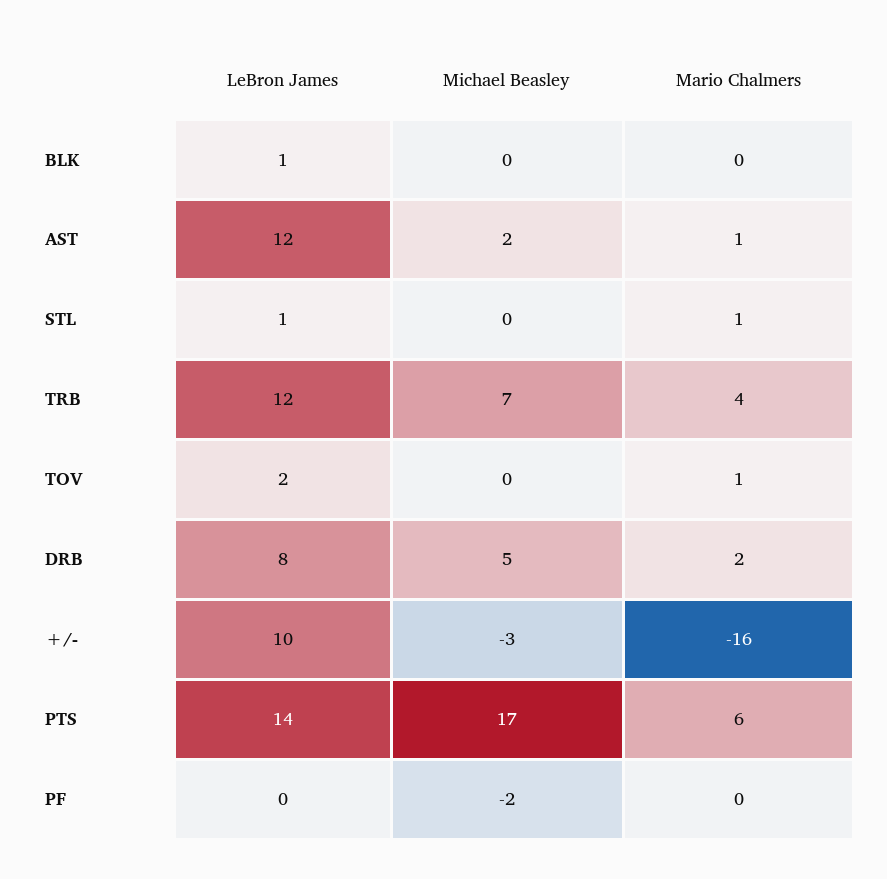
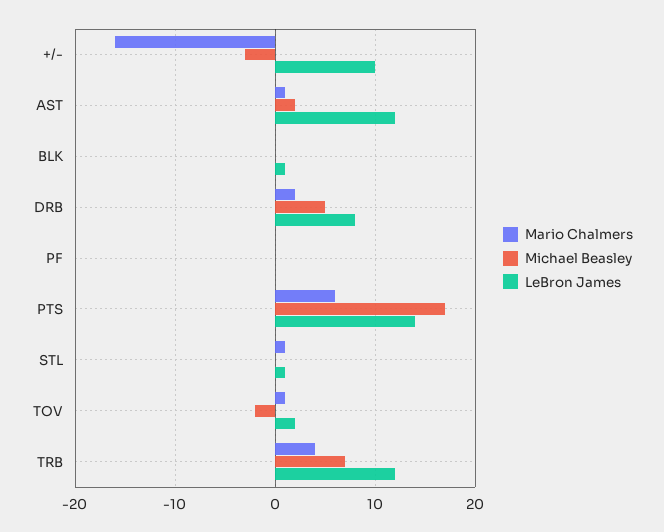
Michael Beasley, TOV: 0 -> -2
Michael Beasley, PF: -2 -> 0

